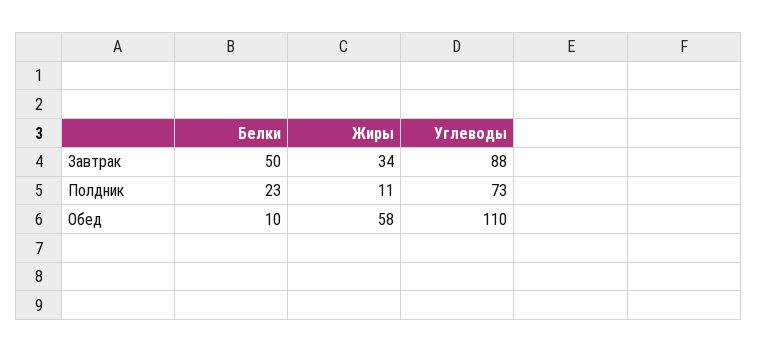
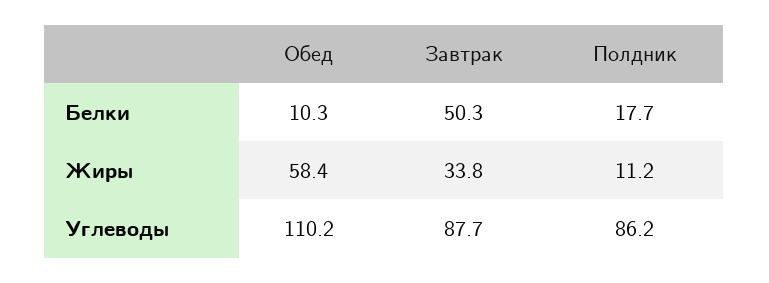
Белки, Полдник: 23 -> 17.7
Углеводы, Полдник: 73 -> 86.2

